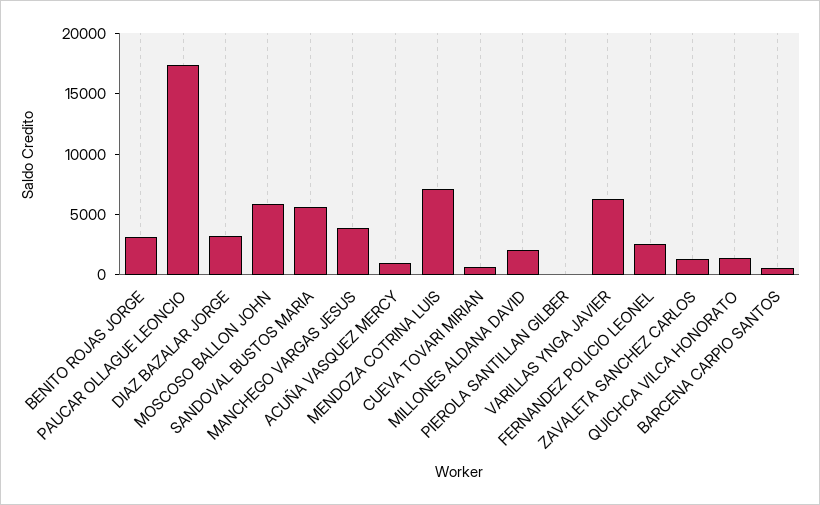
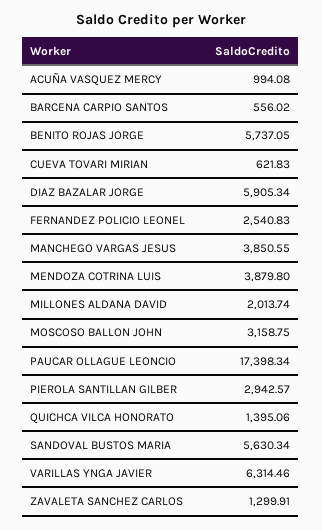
BENITO ROJAS JORGE: 3000 -> 5737.05
DIAZ BAZALAR JORGE: 3000 -> 5905.34
MOSCOSO BALLON JOHN: 6000 -> 3158.75
MENDOZA COTRINA LUIS: 7000 -> 3879.8
PIEROLA SANTILLAN GILBER: 0 -> 2942.57

